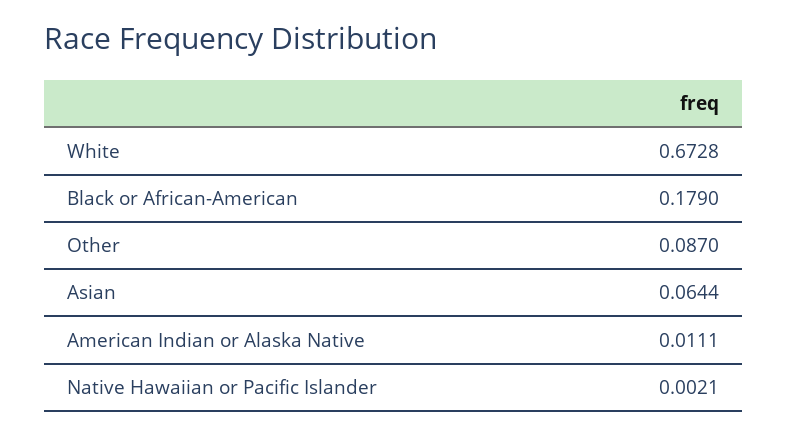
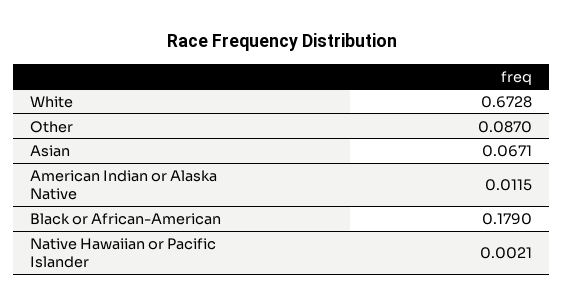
Asian: 0.0644 -> 0.0671
American Indian or Alaska Native: 0.0111 -> 0.0115

